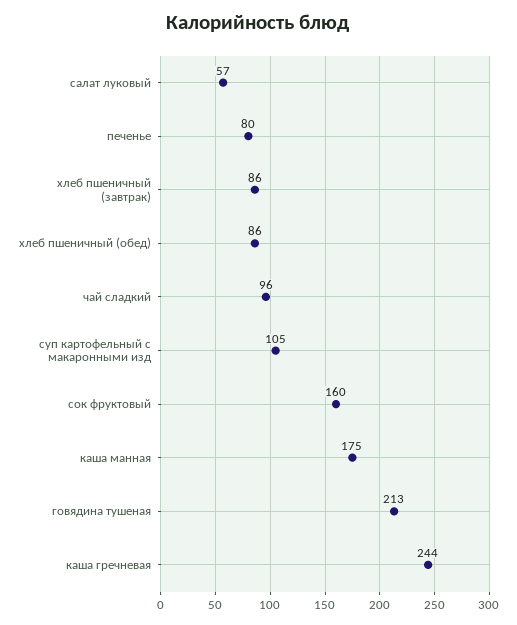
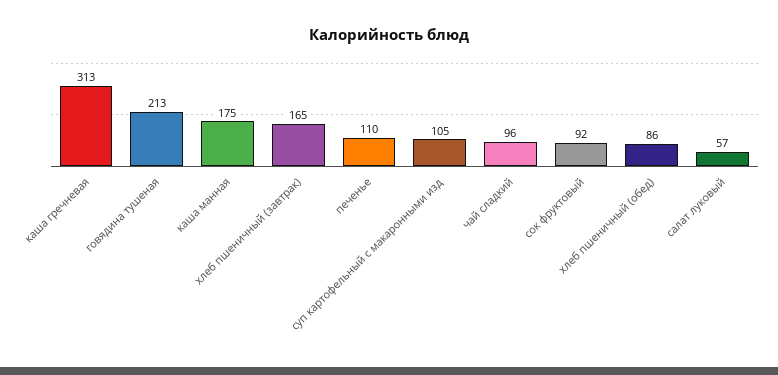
печенье: 80 -> 110
хлеб пшеничный (завтрак): 86 -> 165
сок фруктовый: 160 -> 92
каша гречневая: 244 -> 313

